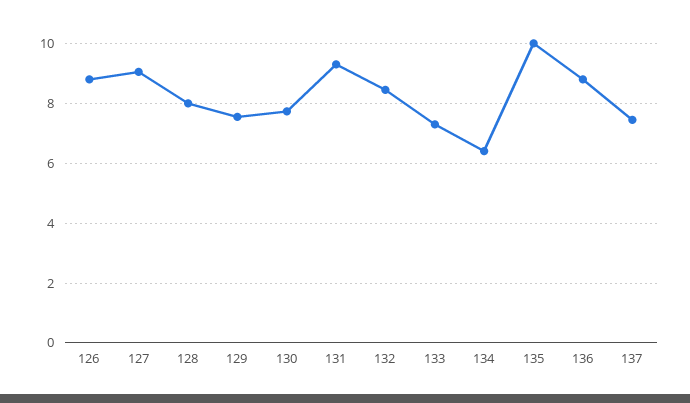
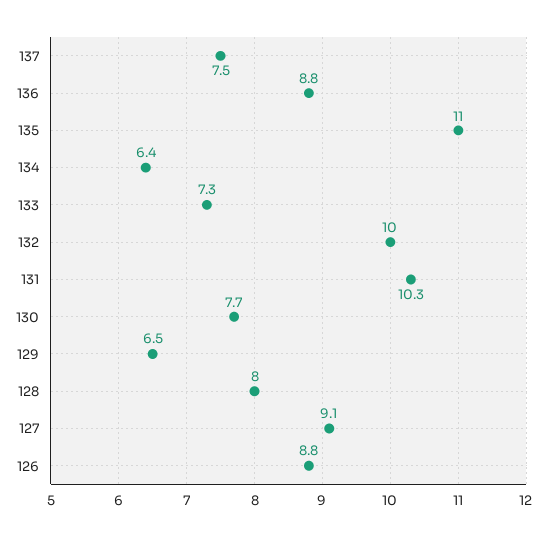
129: 7.5 -> 6.5
131: 9.25 -> 10.3
132: 8.5 -> 10
135: 10 -> 11

